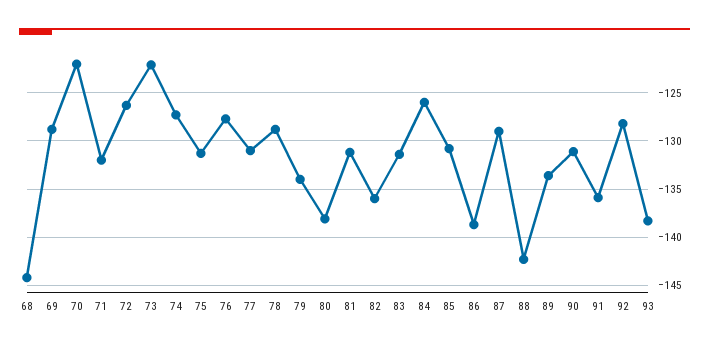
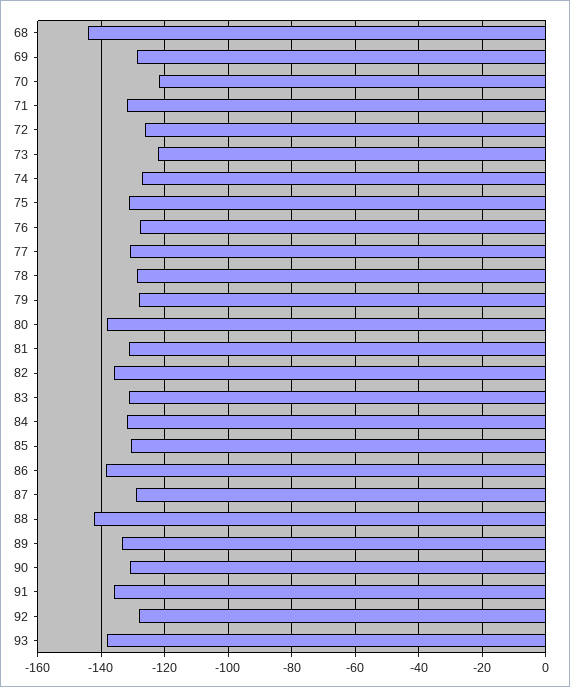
79: -134 -> -128
84: -126 -> -132

